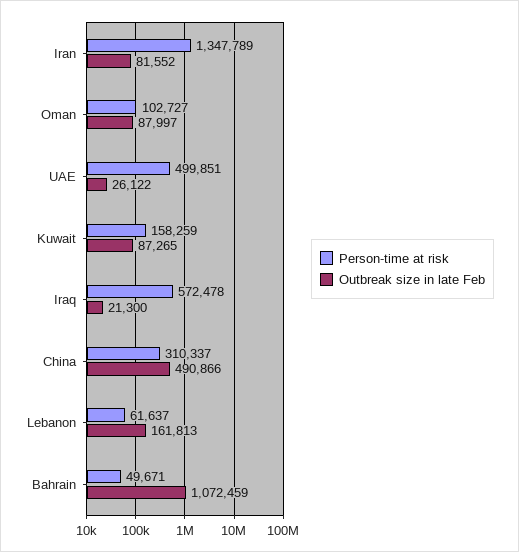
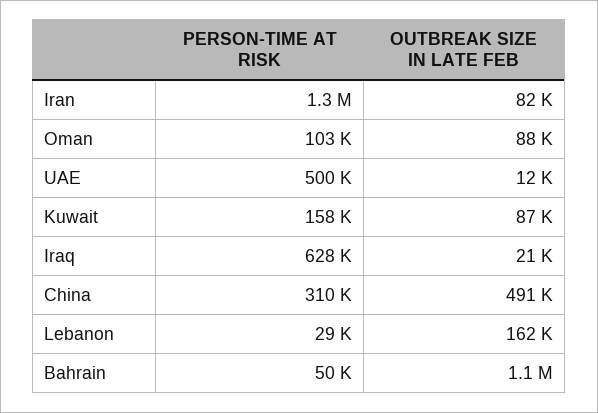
Outbreak size in late Feb, UAE: 26122 -> 12000
Person-time at risk, Iraq: 572478 -> 628000
Person-time at risk, Lebanon: 61637 -> 29000

